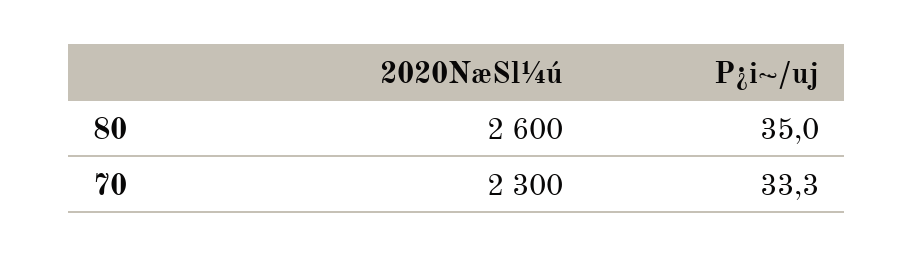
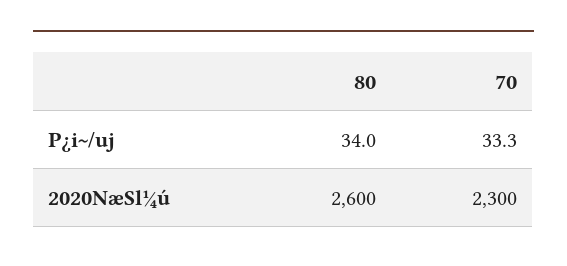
P¿i~/uj, 80: 35 -> 34

